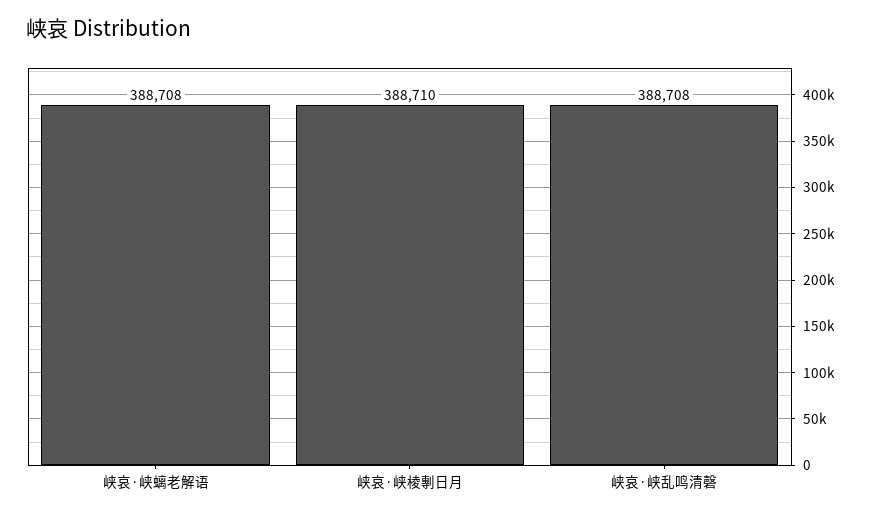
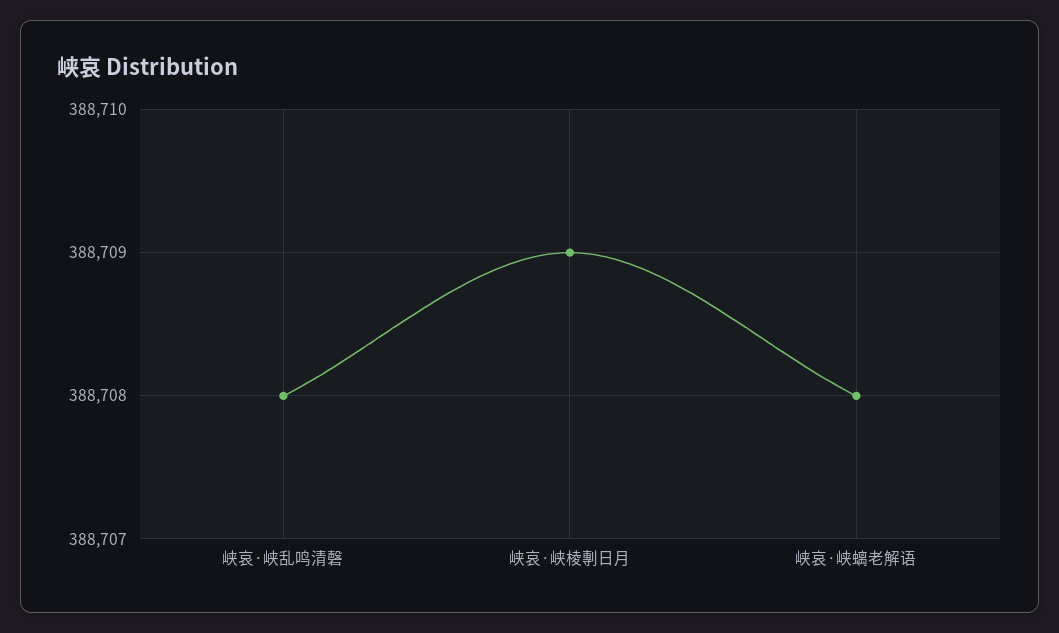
峡哀·峡棱剸日月: 388710 -> 388709

